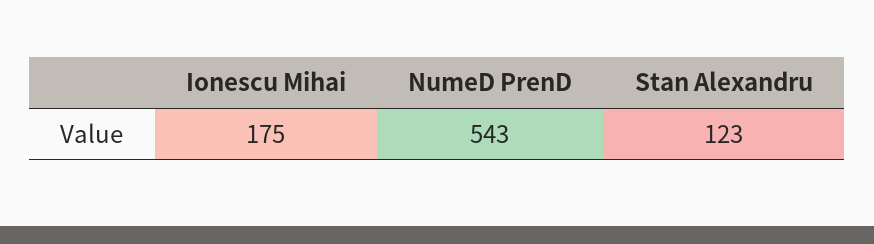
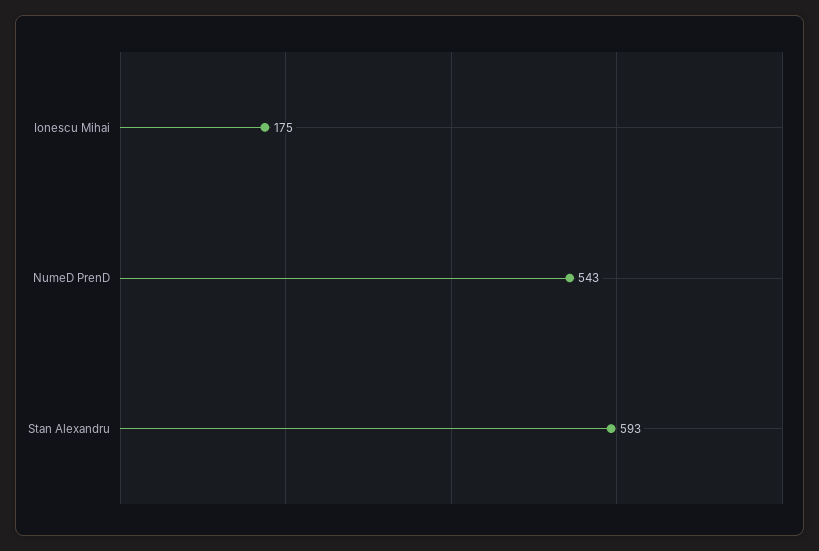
Stan Alexandru: 123 -> 593

